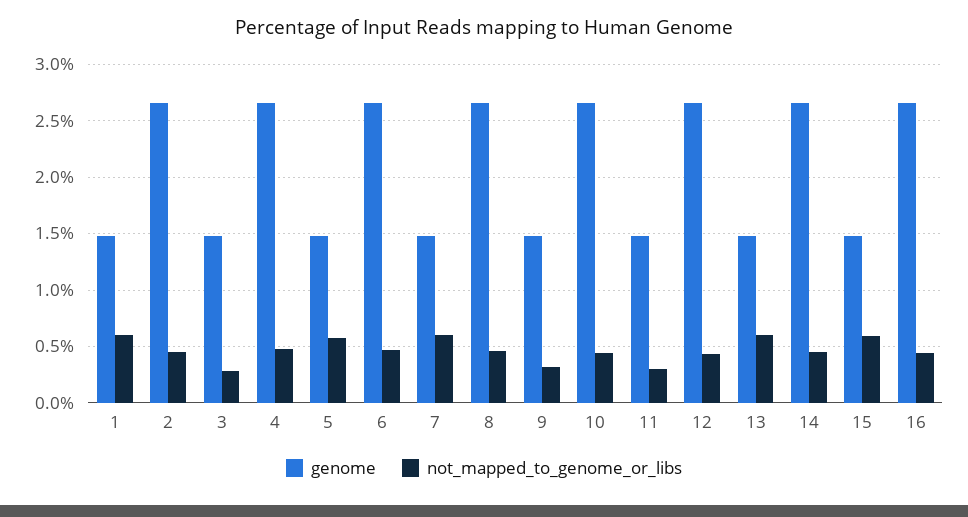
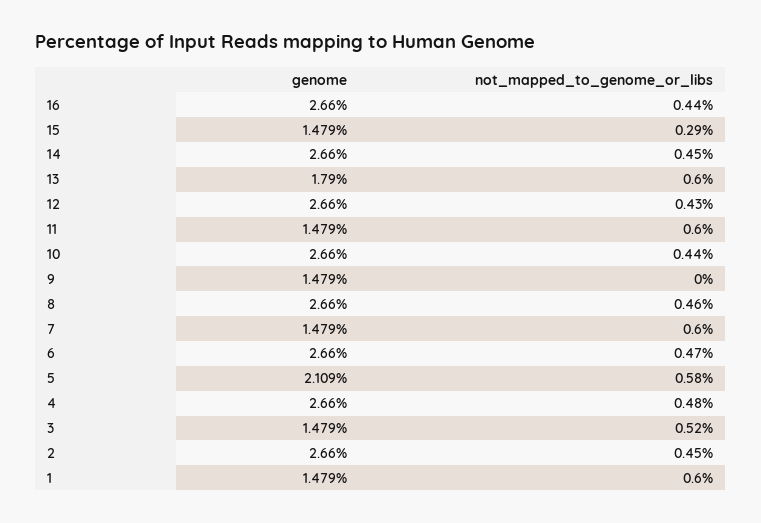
not_mapped_to_genome_or_libs, 3: 0.3 -> 0.52
genome, 5: 1.5 -> 2.109
not_mapped_to_genome_or_libs, 9: 0.3 -> 0
not_mapped_to_genome_or_libs, 11: 0.3 -> 0.6
genome, 13: 1.5 -> 1.79
not_mapped_to_genome_or_libs, 15: 0.6 -> 0.29

